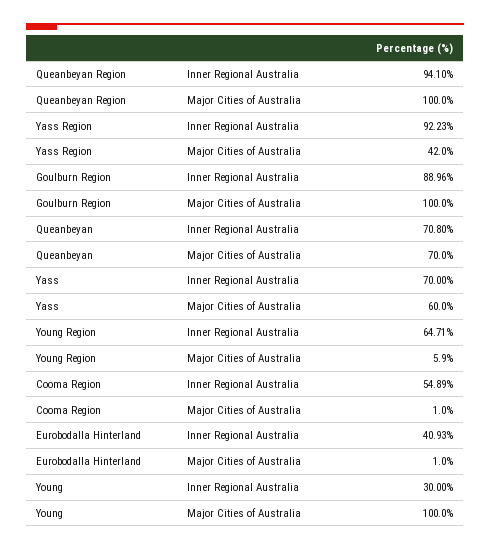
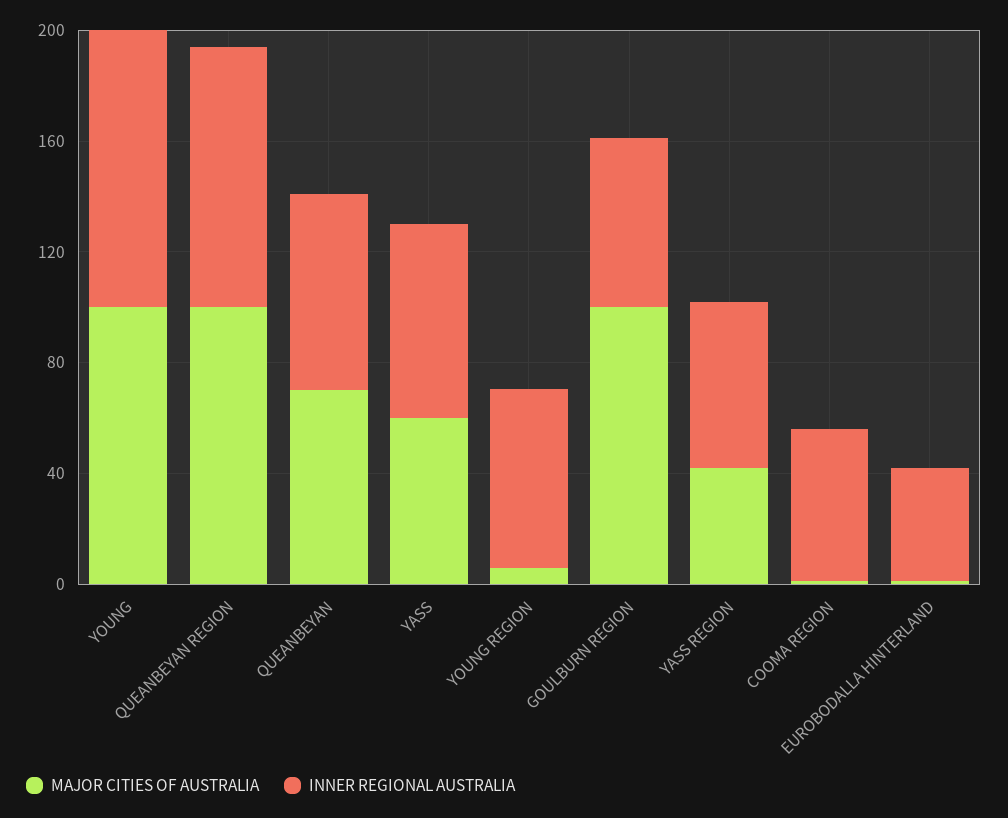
Inner Regional Australia, Yass Region: 92.23 -> 60
Inner Regional Australia, Goulburn Region: 88.96 -> 60
Inner Regional Australia, Young: 30 -> 100

